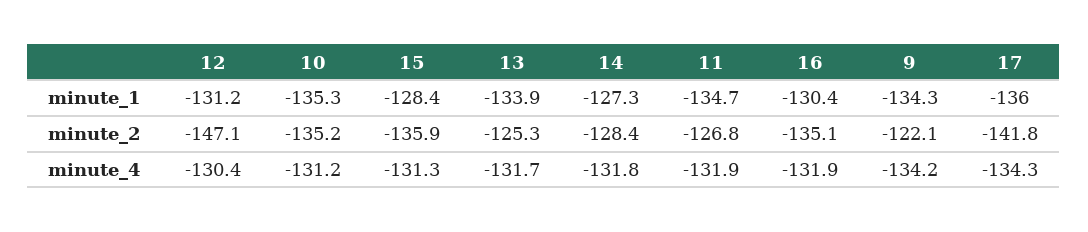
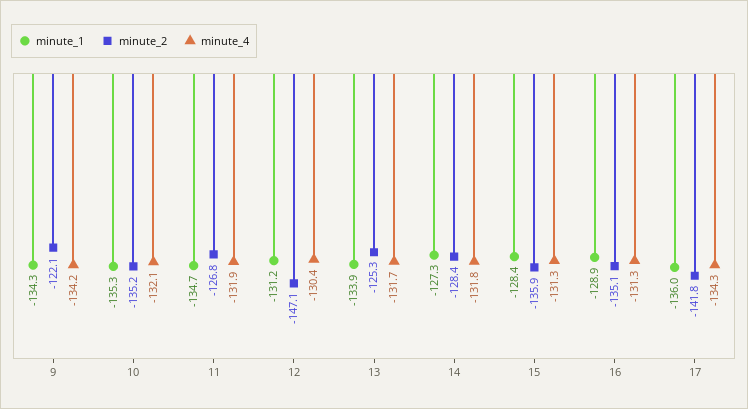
minute_1, 16: -130.4 -> -128.9
minute_4, 10: -131.2 -> -132.1
minute_4, 16: -131.9 -> -131.3

